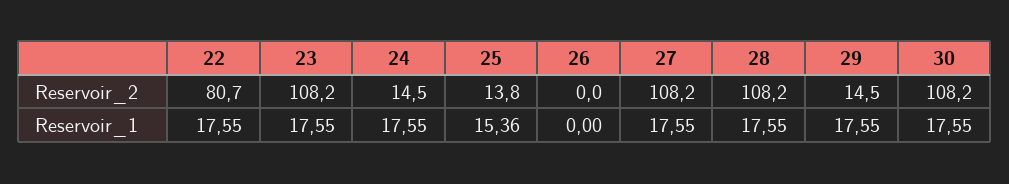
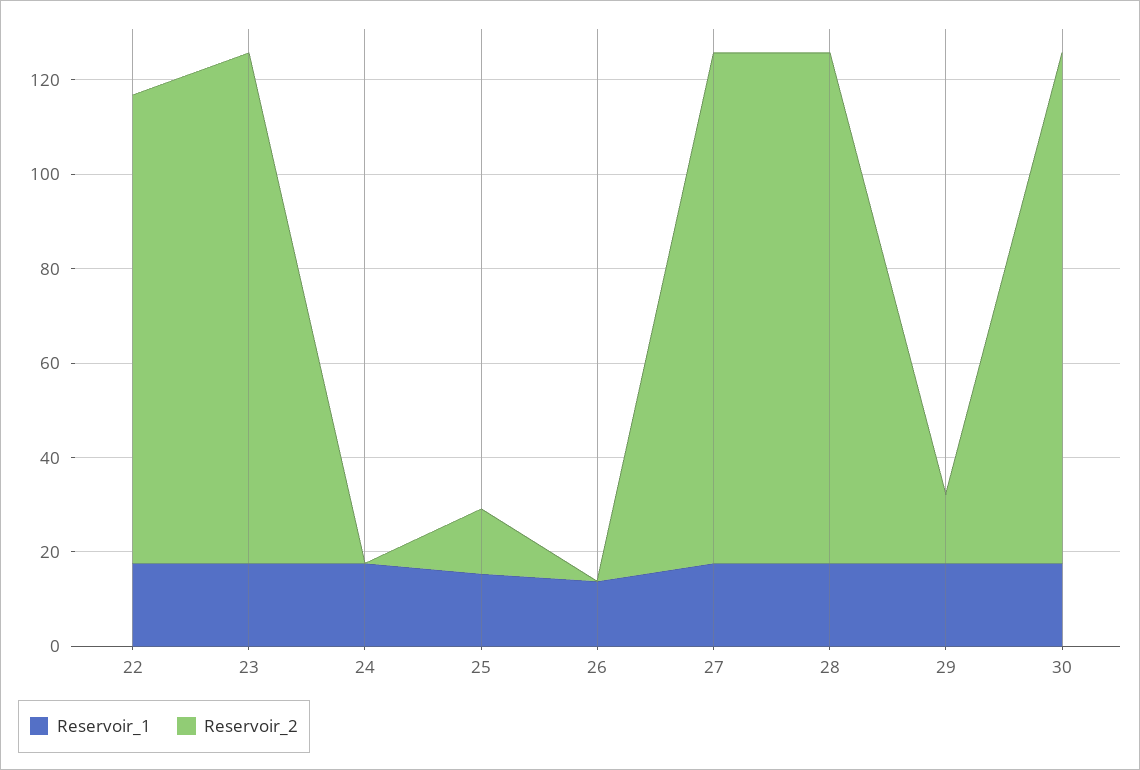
Reservoir_2, 22: 80.7 -> 100
Reservoir_2, 24: 14.5 -> 0
Reservoir_1, 26: 0 -> 15

